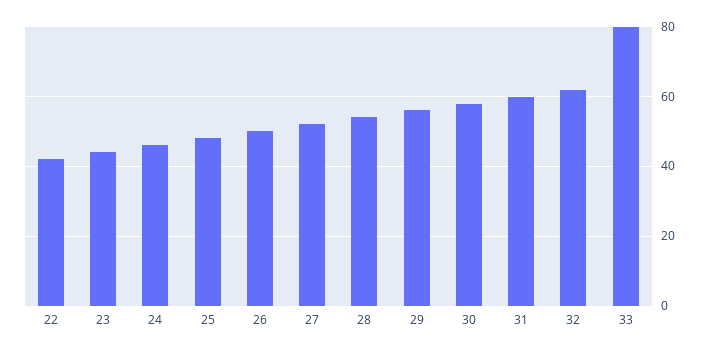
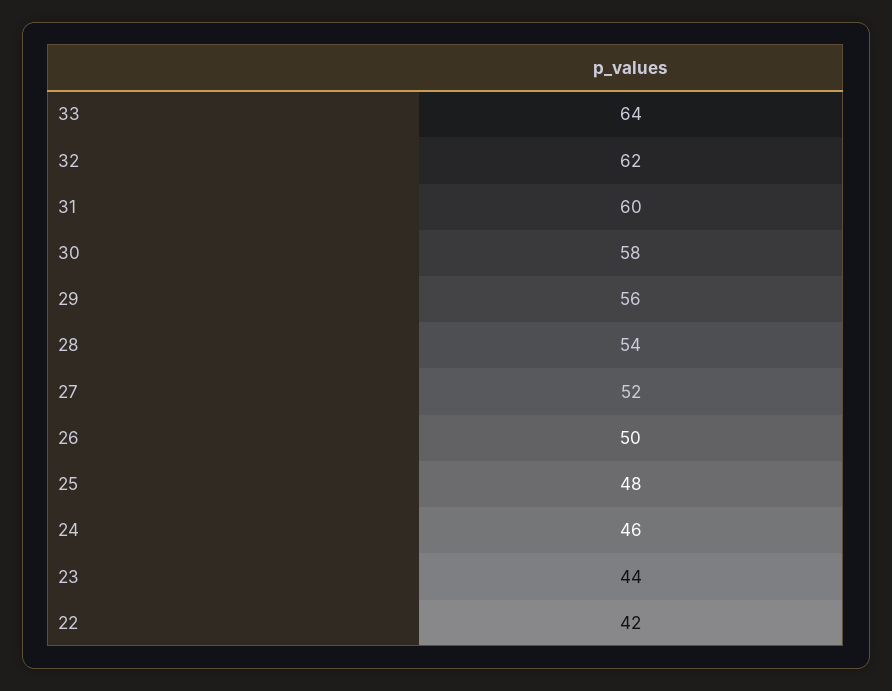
33: 80 -> 64

